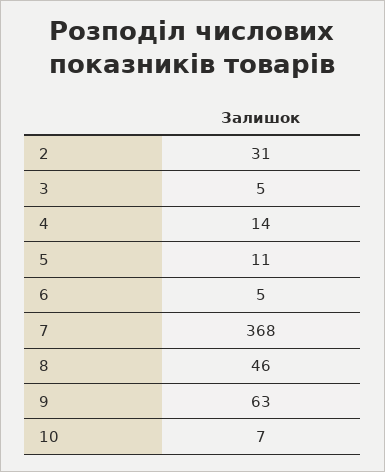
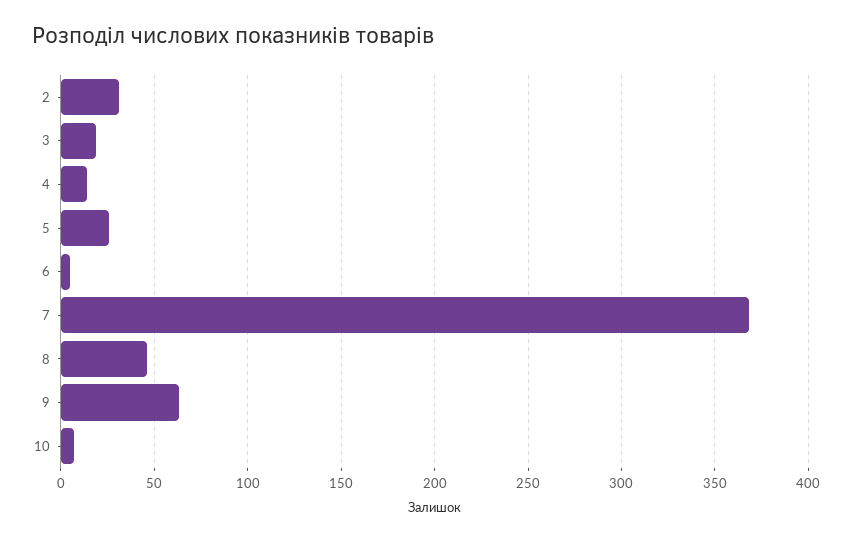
3: 5 -> 20
5: 11 -> 25

